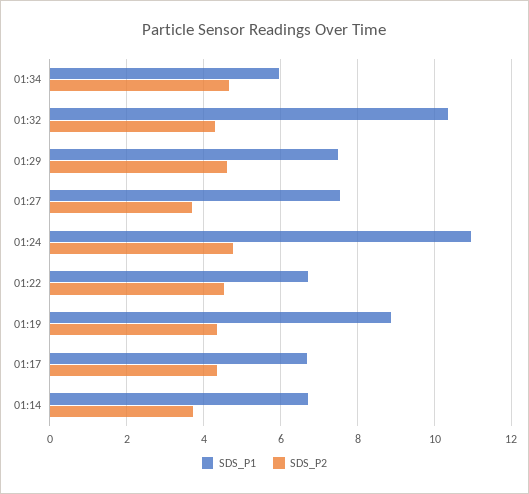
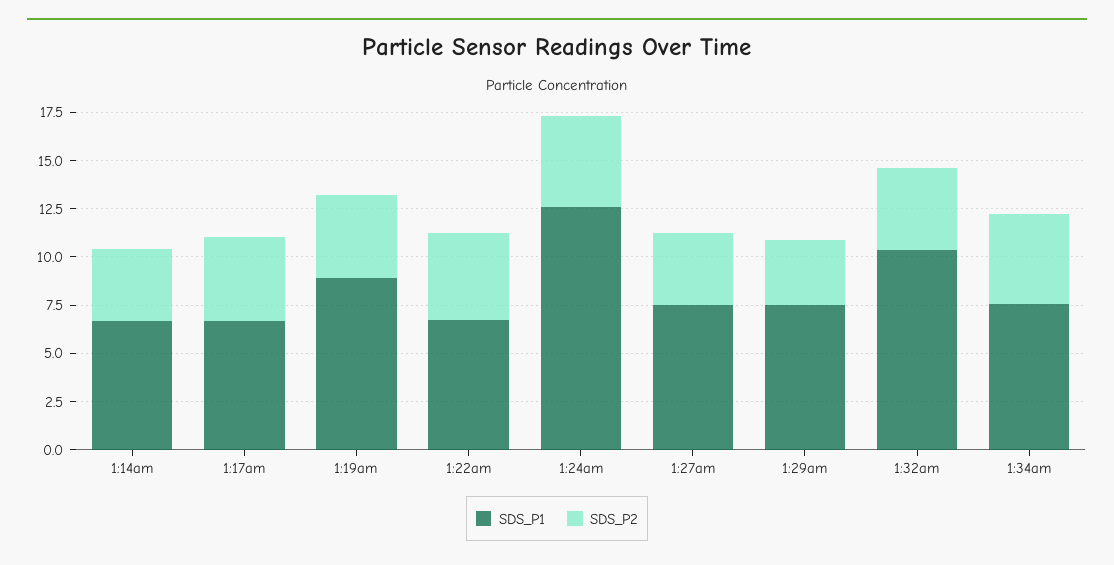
SDS_P1, 01:34: 6 -> 7.5
SDS_P2, 01:29: 4.6 -> 3.5
SDS_P1, 01:24: 11 -> 12.5

